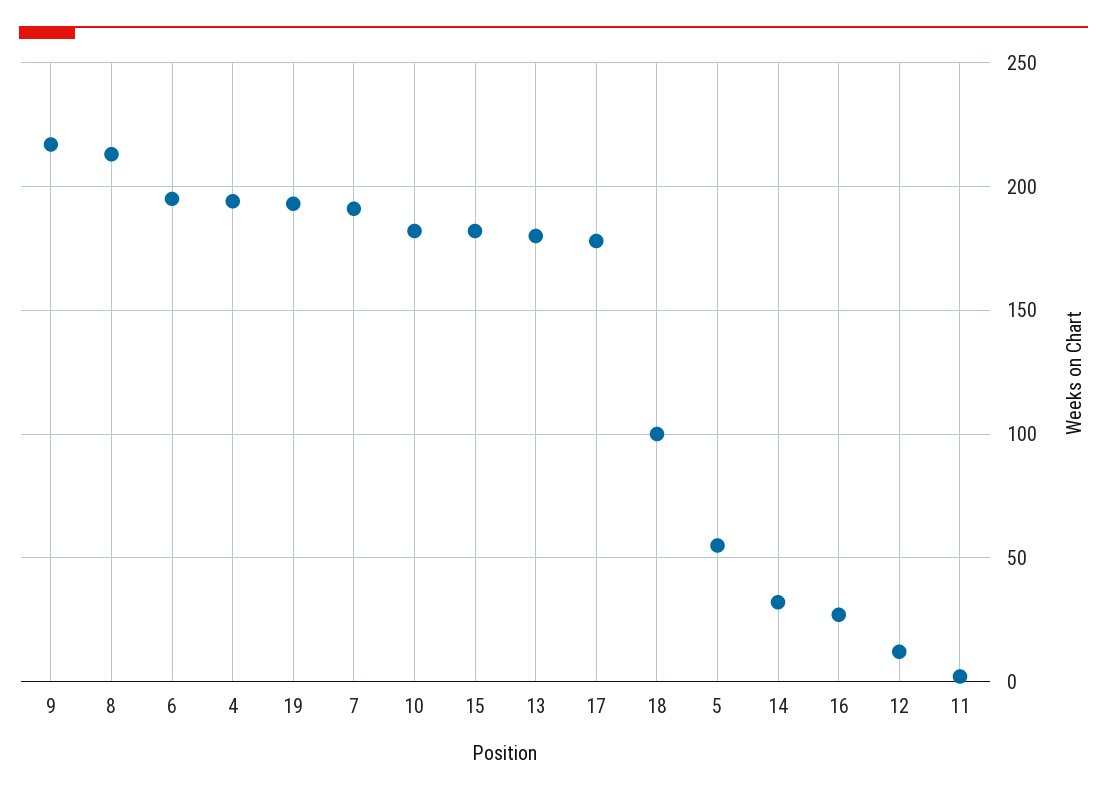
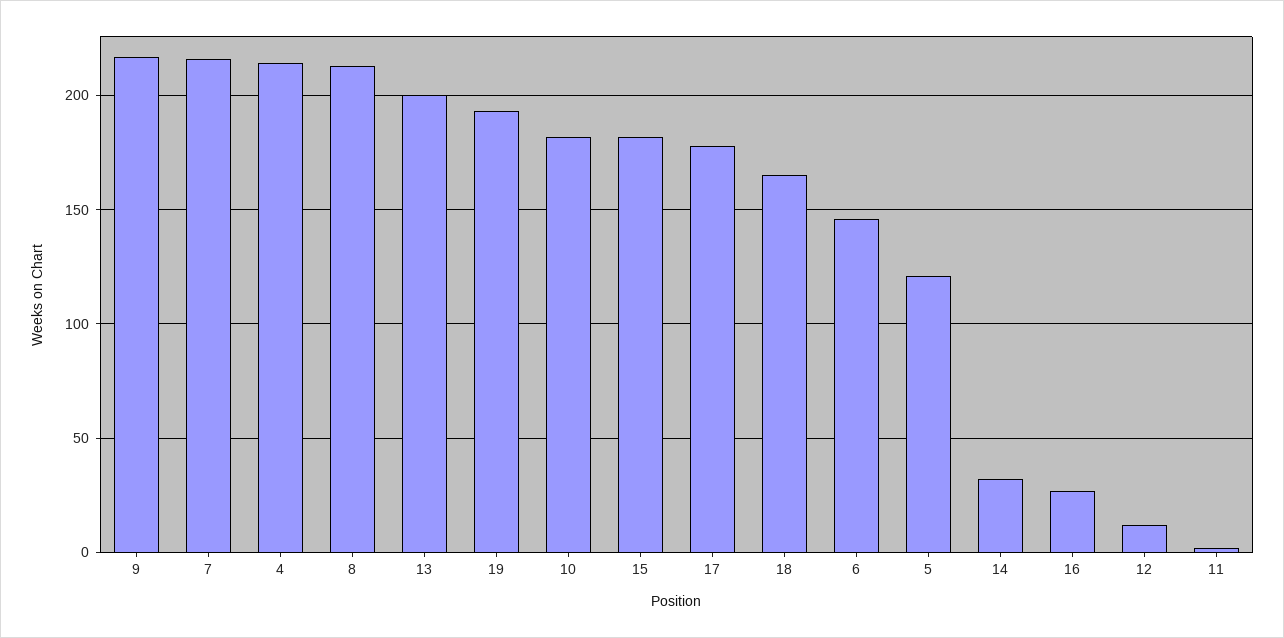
6: 195 -> 145
4: 195 -> 215
7: 190 -> 215
13: 180 -> 200
18: 100 -> 165
5: 55 -> 120

